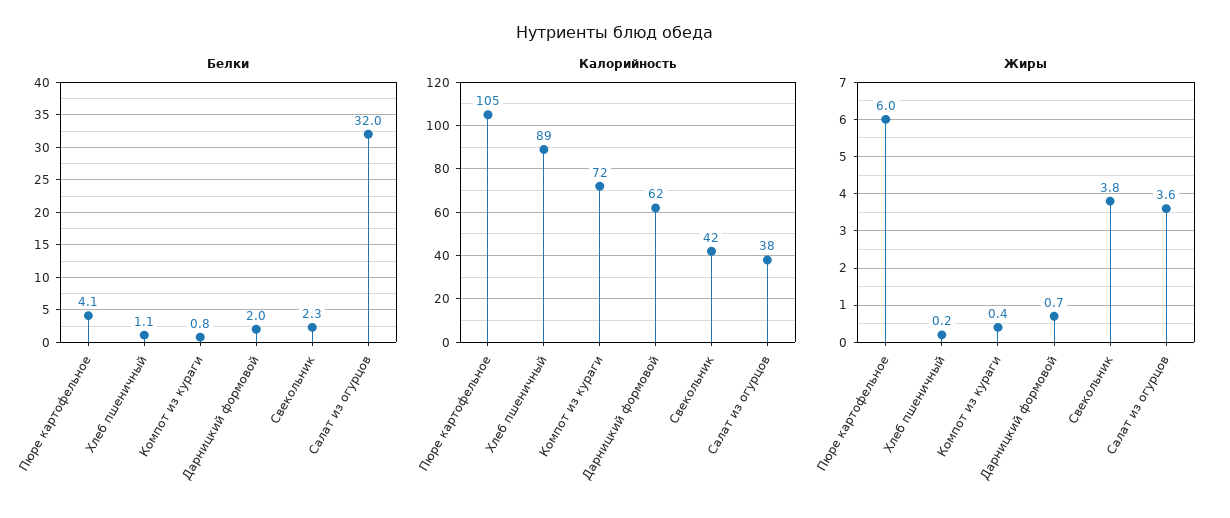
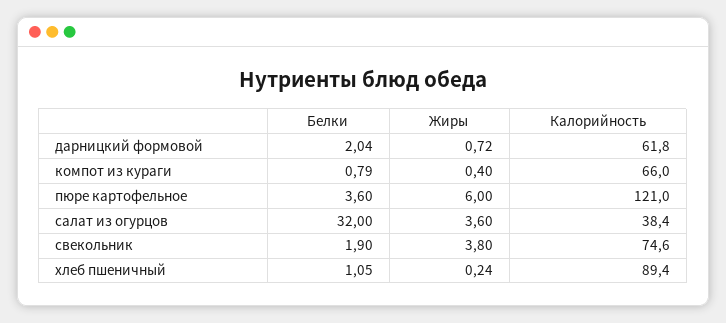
Белки, Пюре картофельное: 4.1 -> 3.6
Белки, Свекольник: 2.3 -> 1.9
Калорийность, Пюре картофельное: 105 -> 121
Калорийность, Компот из кураги: 72 -> 66
Калорийность, Свекольник: 42 -> 74.6

